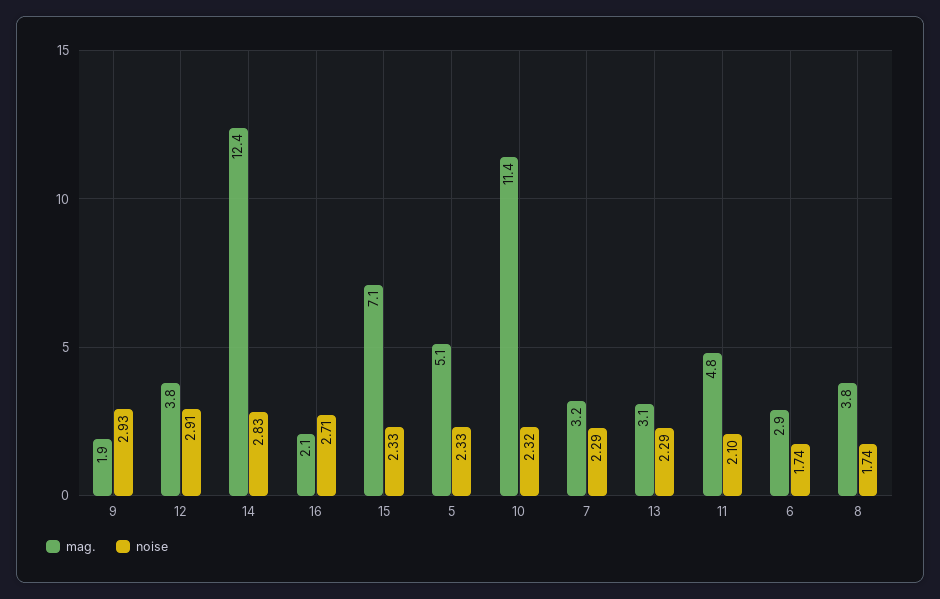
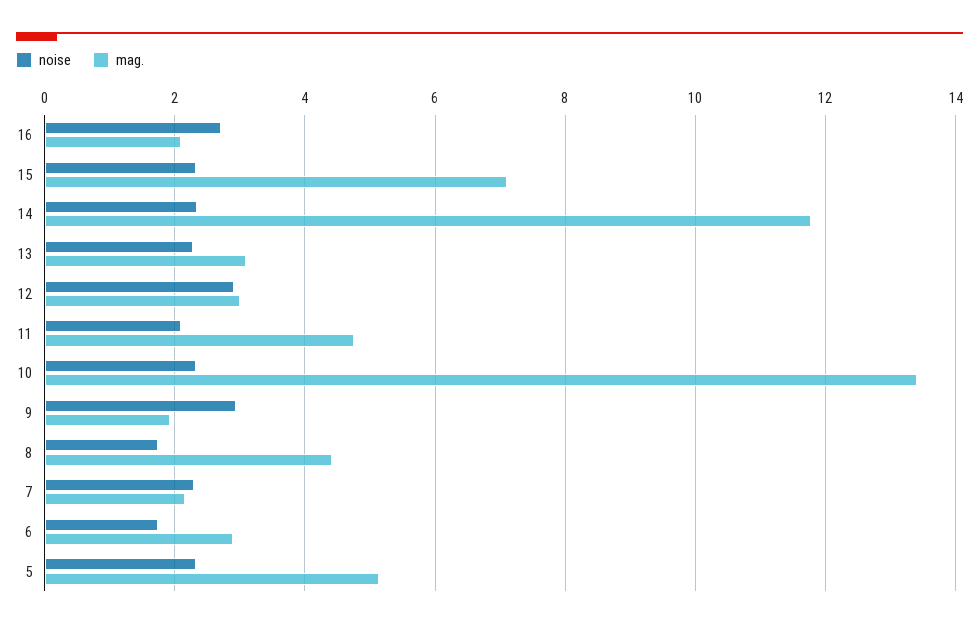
mag., 12: 3.8 -> 3
mag., 14: 12.4 -> 11.8
noise, 14: 2.83 -> 2.4
mag., 10: 11.4 -> 13.4
mag., 7: 3.2 -> 2.2
mag., 8: 3.8 -> 4.4

